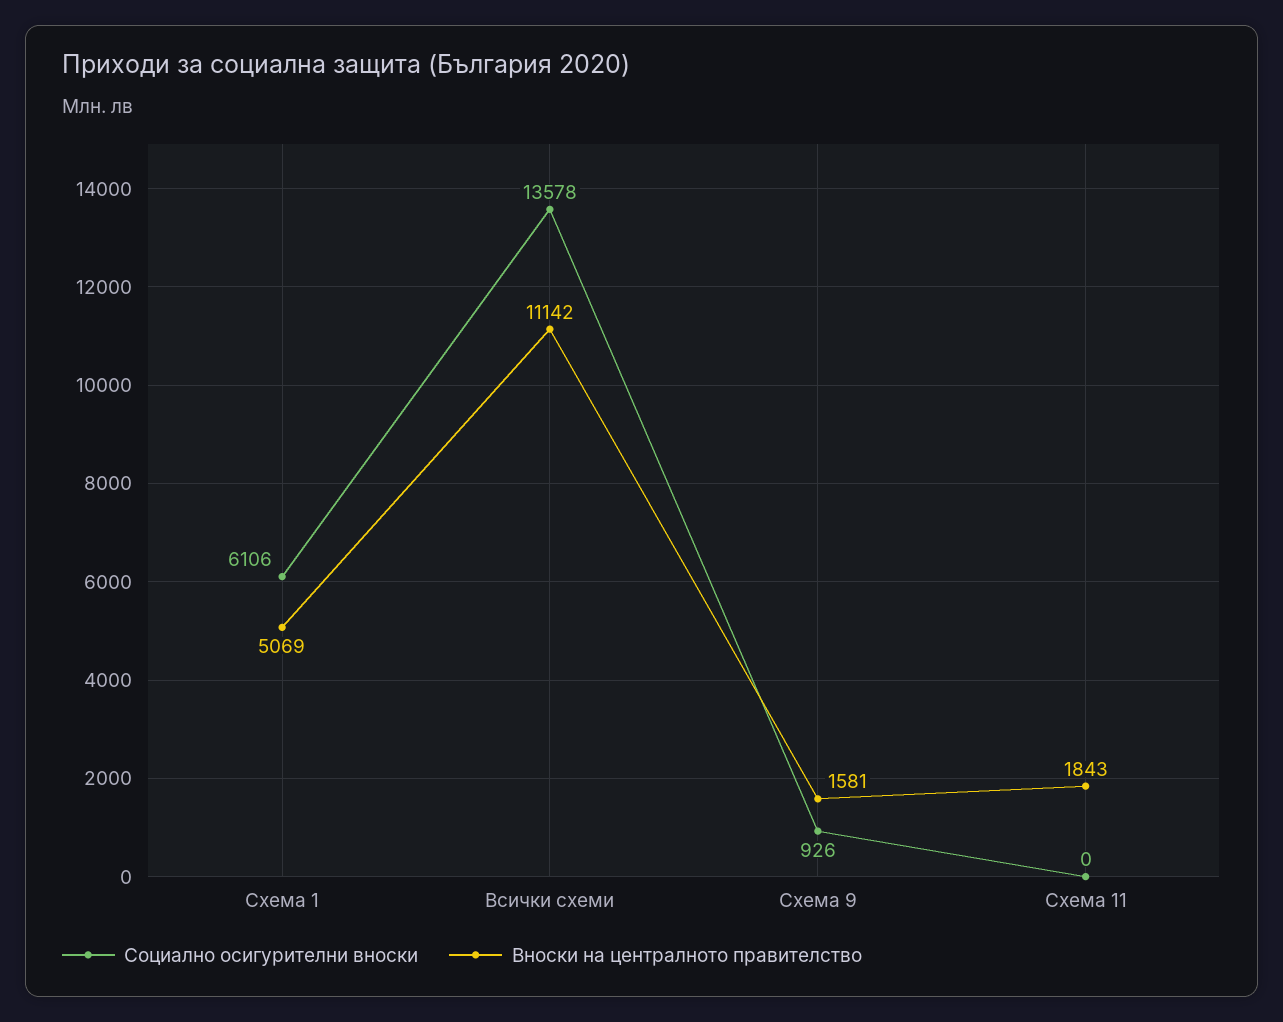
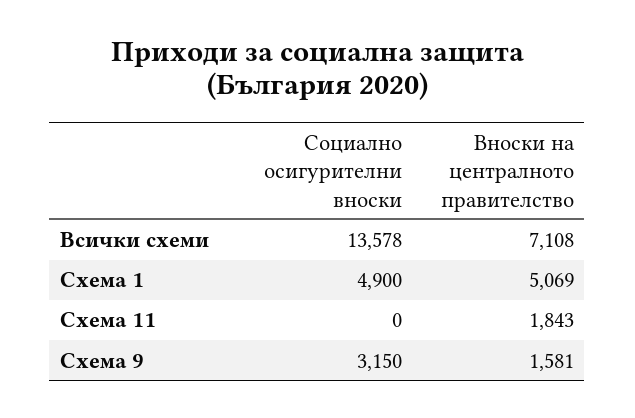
Социално осигурителни вноски, Схема 1: 6106 -> 4900
Вноски на централното правителство, Всички схеми: 11142 -> 7108
Социално осигурителни вноски, Схема 9: 926 -> 3150

